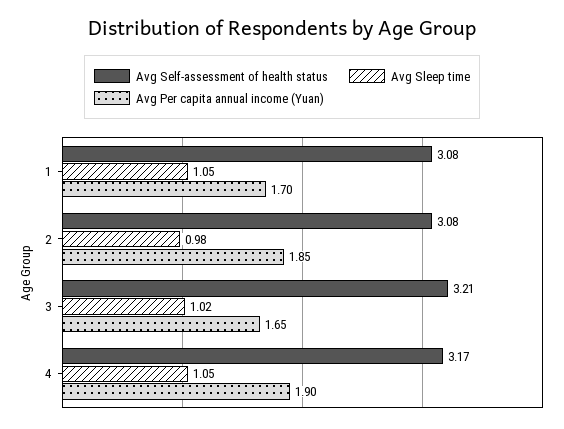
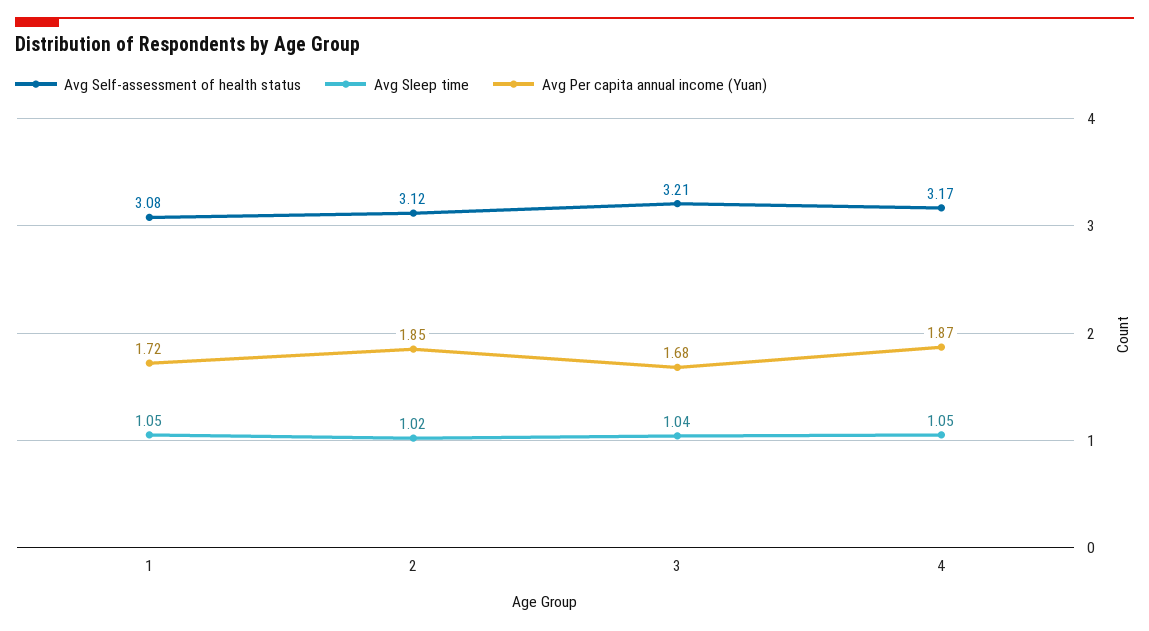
Avg Per capita annual income (Yuan), 1: 1.7 -> 1.72
Avg Self-assessment of health status, 2: 3.08 -> 3.12
Avg Sleep time, 2: 0.98 -> 1.02
Avg Sleep time, 3: 1.02 -> 1.04
Avg Per capita annual income (Yuan), 3: 1.65 -> 1.68
Avg Per capita annual income (Yuan), 4: 1.9 -> 1.87

